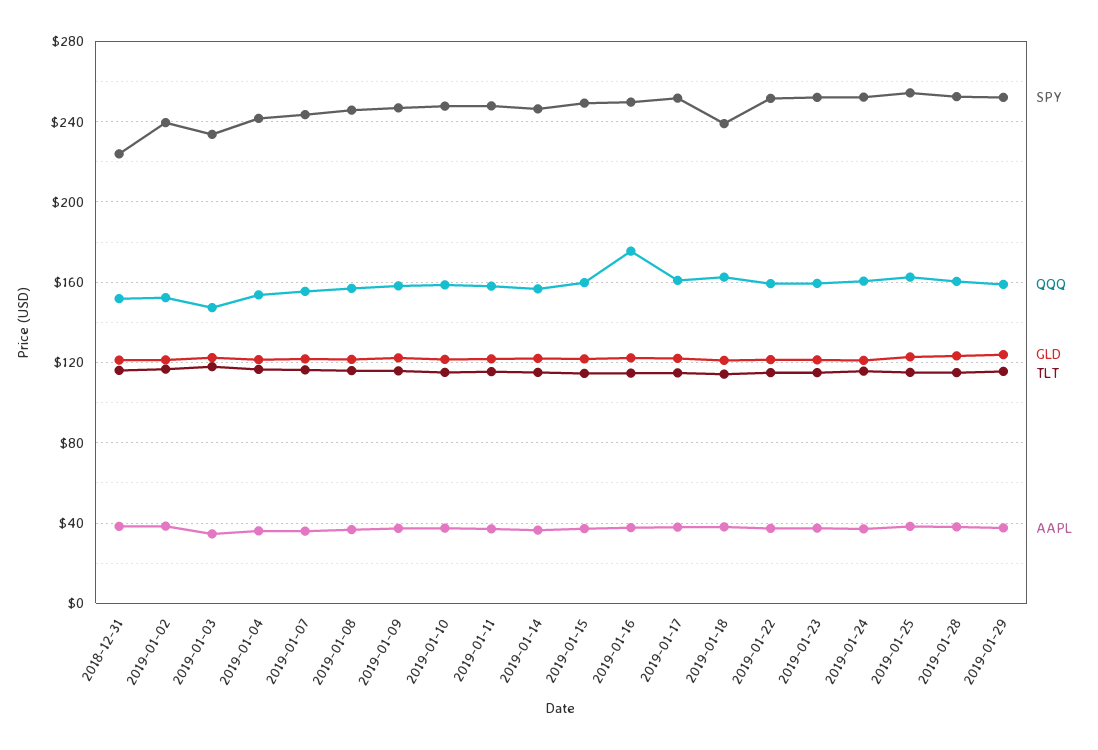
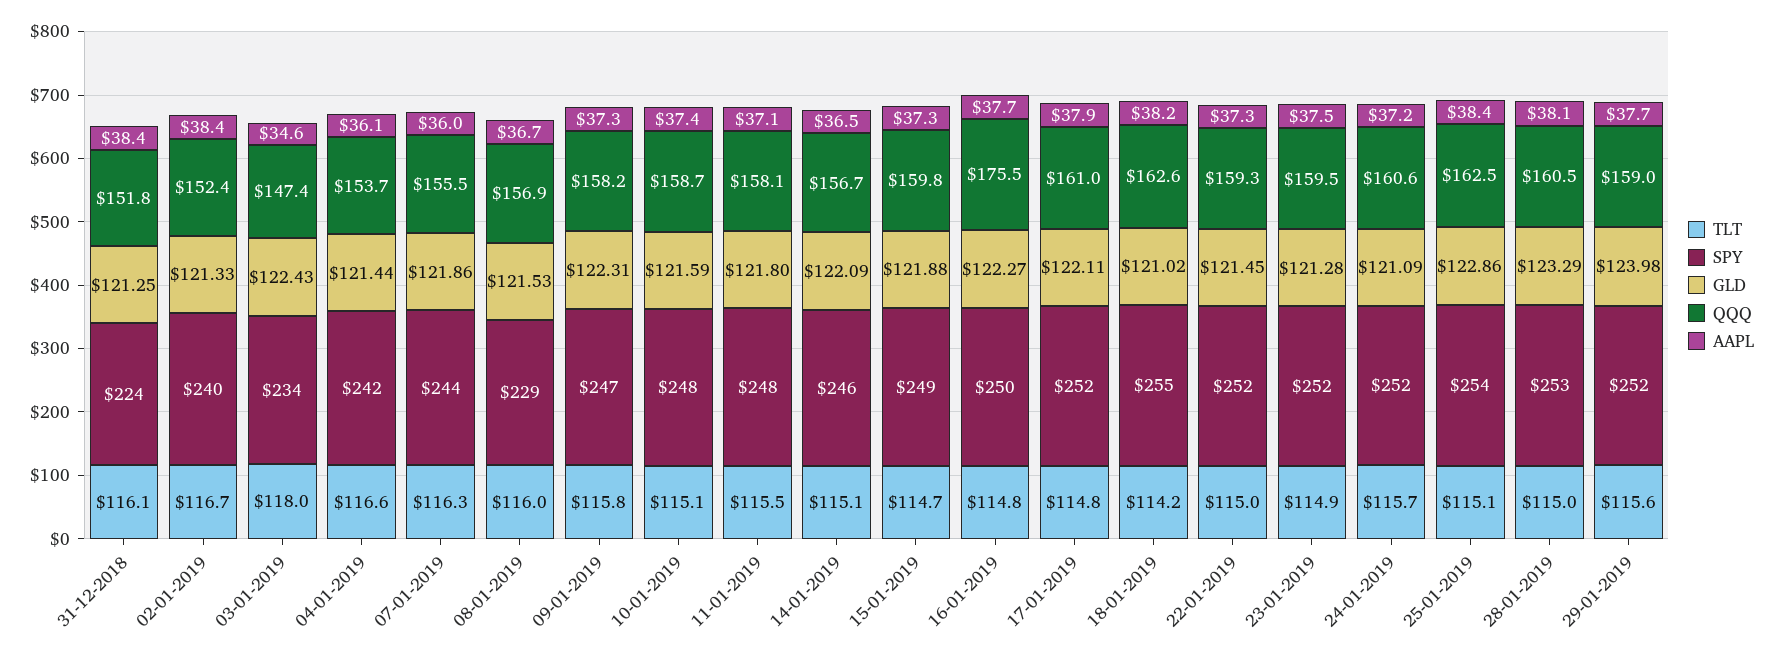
SPY, 2019-01-08: 245 -> 229
SPY, 2019-01-18: 240 -> 255

